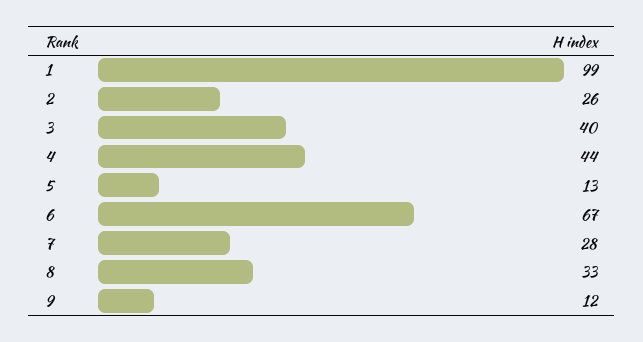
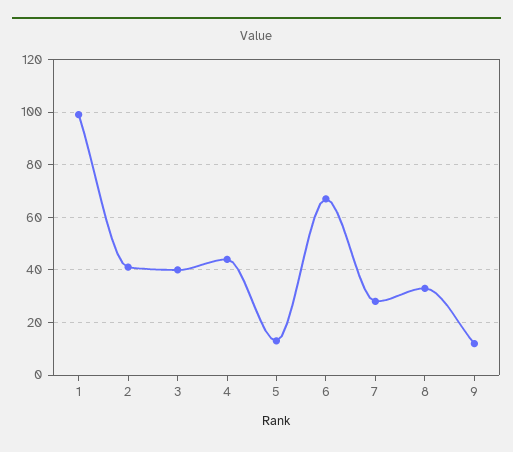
2: 26 -> 40

